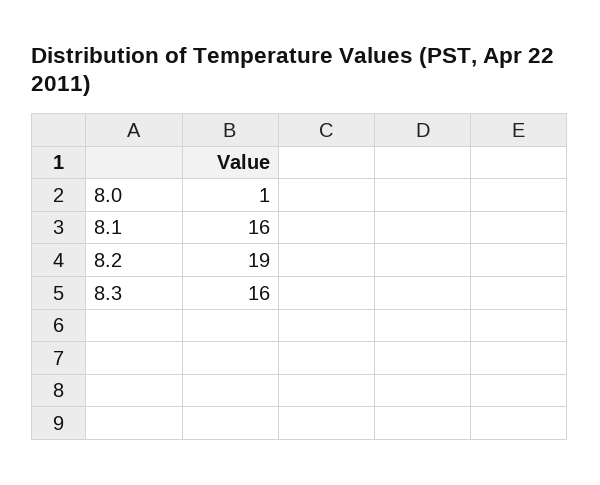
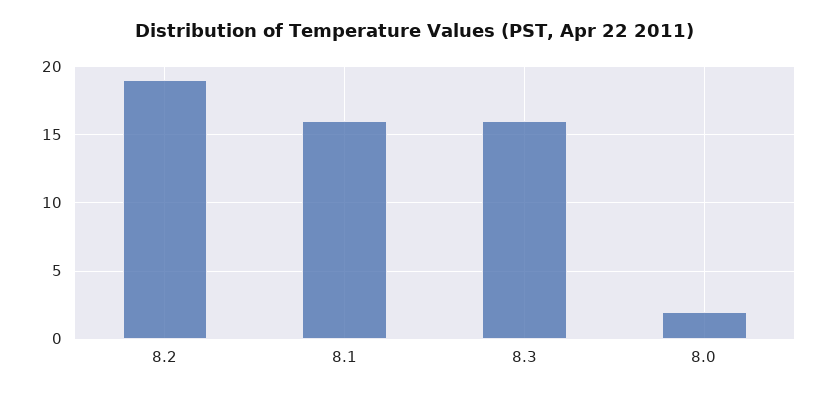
8.0: 1 -> 2

